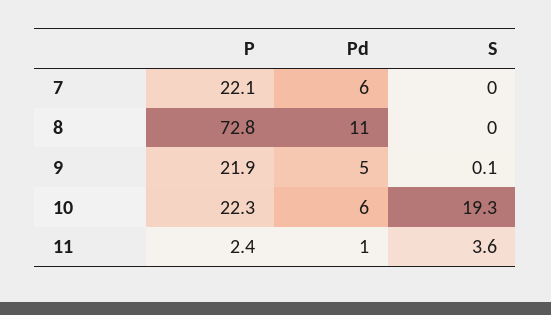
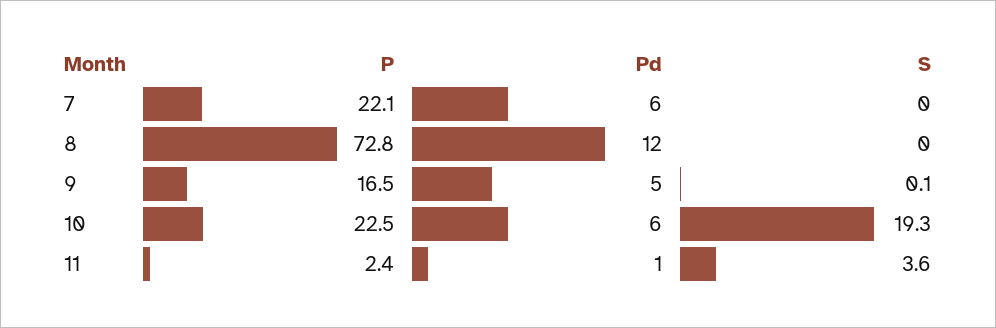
Pd, 8: 11 -> 12
P, 9: 21.9 -> 16.5
P, 10: 22.3 -> 22.5

